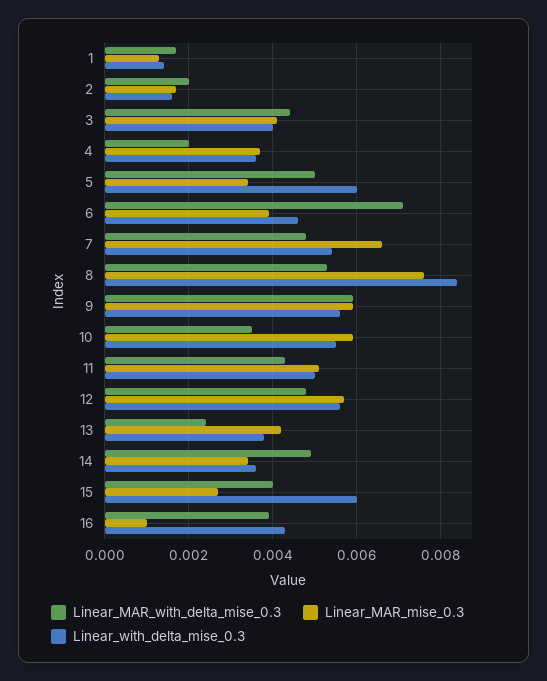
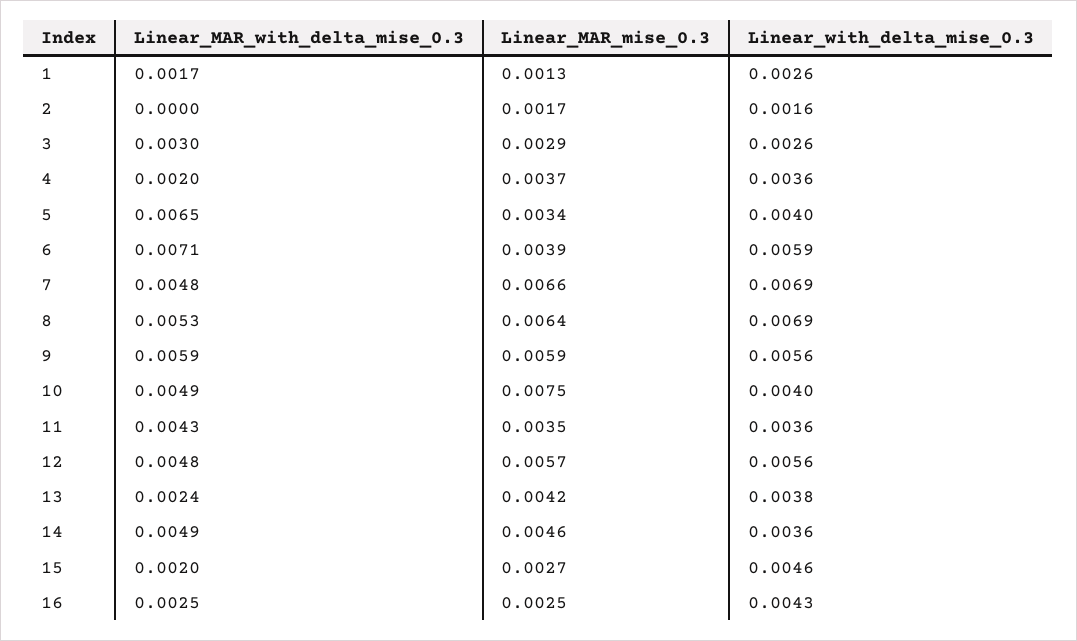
Linear_with_delta_mise_0.3, 1: 0.0015 -> 0.0026
Linear_MAR_with_delta_mise_0.3, 2: 0.002 -> 0
Linear_MAR_with_delta_mise_0.3, 3: 0.0045 -> 0.003
Linear_MAR_mise_0.3, 3: 0.004 -> 0.0029
Linear_with_delta_mise_0.3, 3: 0.004 -> 0.0026
Linear_MAR_with_delta_mise_0.3, 5: 0.005 -> 0.0065
Linear_with_delta_mise_0.3, 5: 0.006 -> 0.004
Linear_with_delta_mise_0.3, 6: 0.0045 -> 0.0059
Linear_with_delta_mise_0.3, 7: 0.0055 -> 0.0069
Linear_MAR_mise_0.3, 8: 0.0075 -> 0.0064
Linear_with_delta_mise_0.3, 8: 0.0085 -> 0.0069
Linear_MAR_with_delta_mise_0.3, 10: 0.0035 -> 0.0049
Linear_MAR_mise_0.3, 10: 0.006 -> 0.0075
Linear_with_delta_mise_0.3, 10: 0.0055 -> 0.004
Linear_MAR_mise_0.3, 11: 0.005 -> 0.0035
Linear_with_delta_mise_0.3, 11: 0.005 -> 0.0036
Linear_MAR_mise_0.3, 14: 0.0035 -> 0.0046
Linear_MAR_with_delta_mise_0.3, 15: 0.004 -> 0.002
Linear_with_delta_mise_0.3, 15: 0.006 -> 0.0046
Linear_MAR_with_delta_mise_0.3, 16: 0.004 -> 0.0025
Linear_MAR_mise_0.3, 16: 0.001 -> 0.0025

